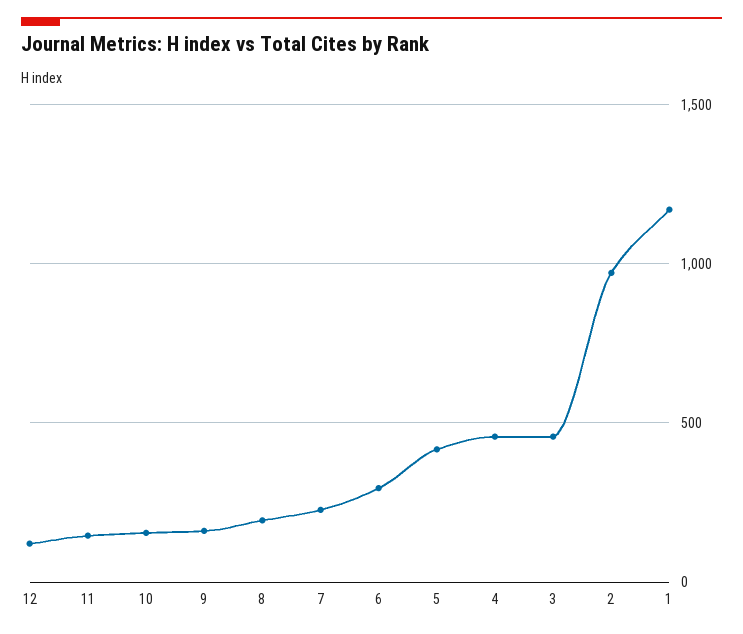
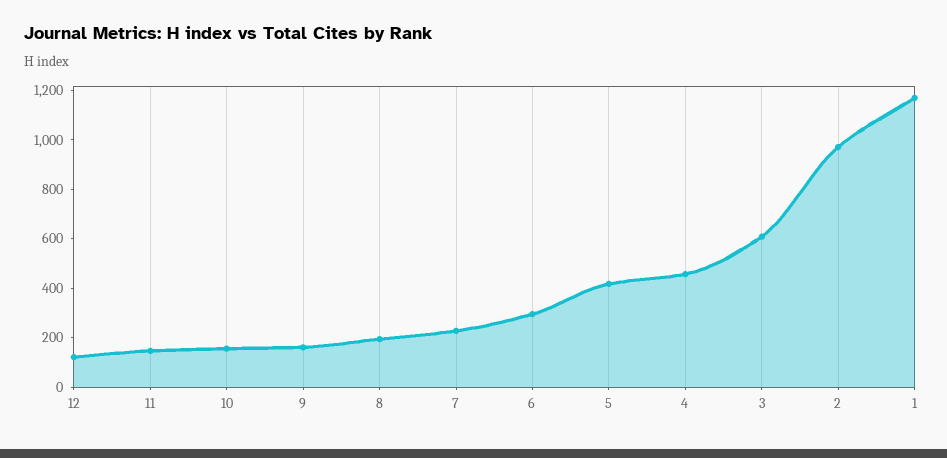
3: 450 -> 600

